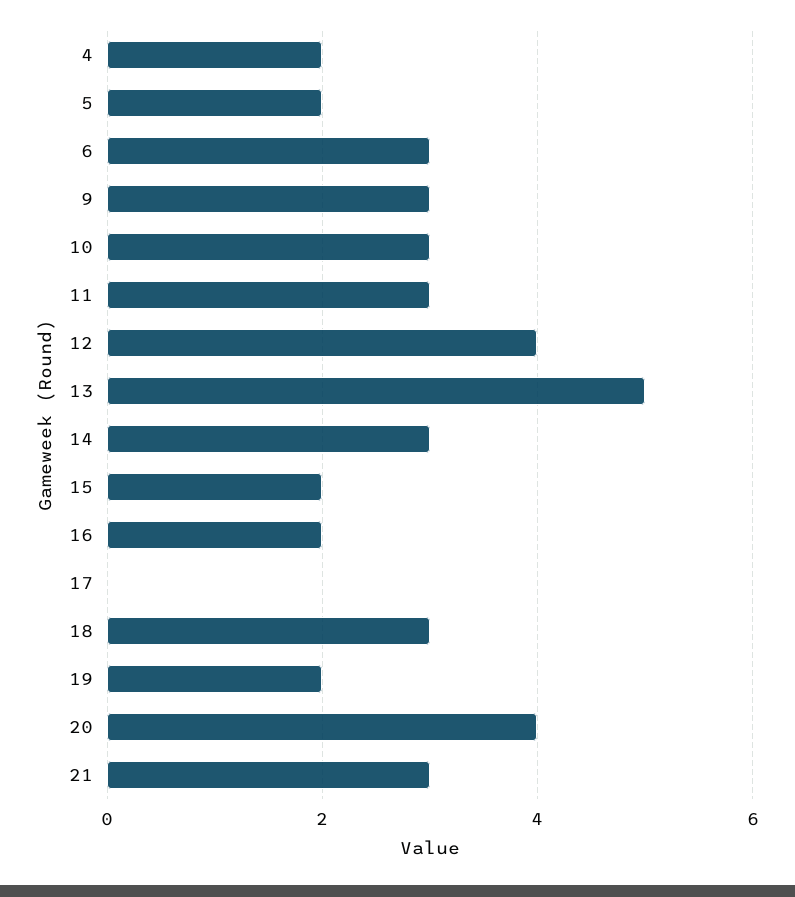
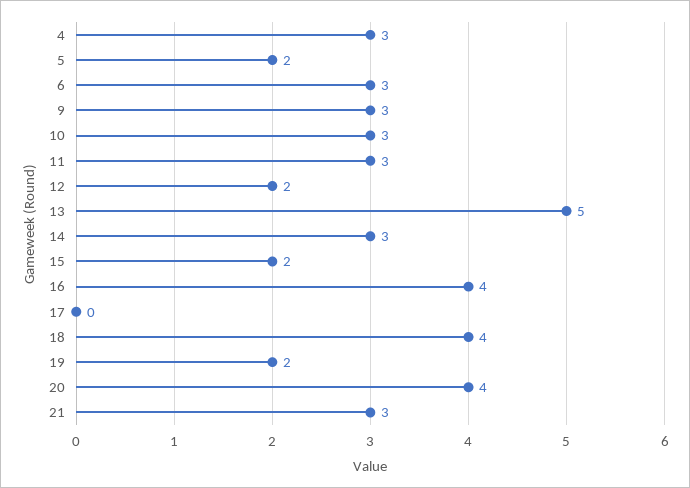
4: 2 -> 3
12: 4 -> 2
16: 2 -> 4
18: 3 -> 4

